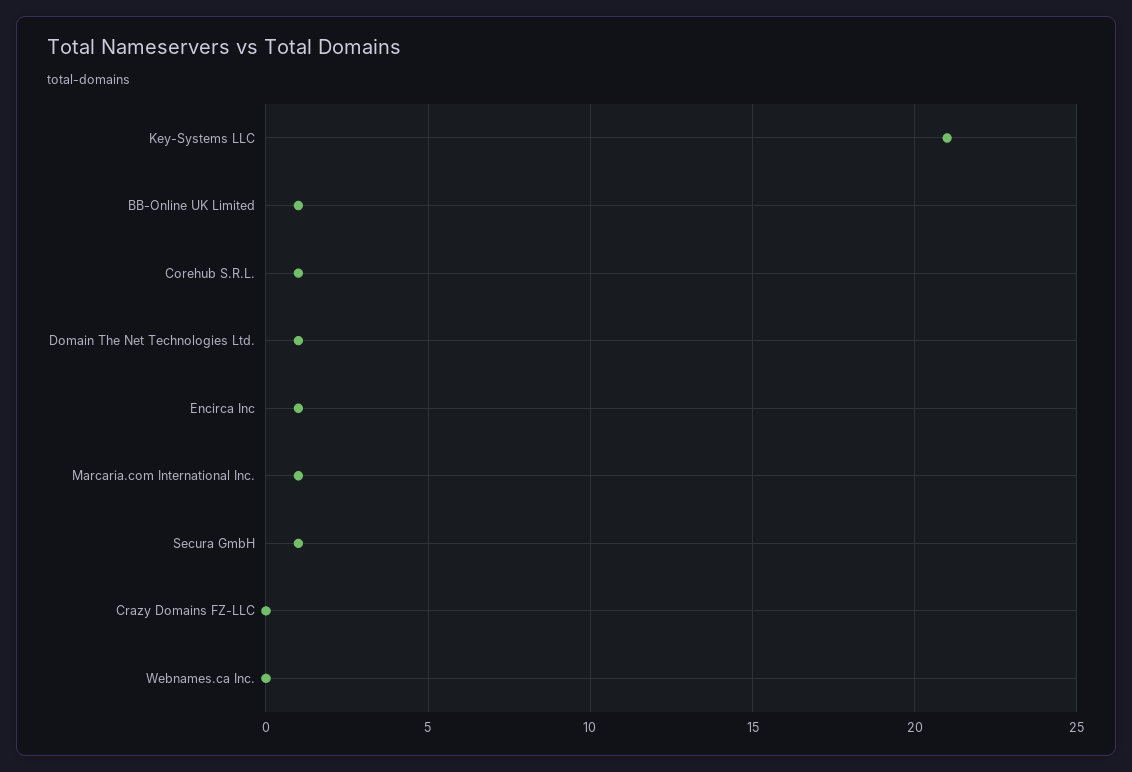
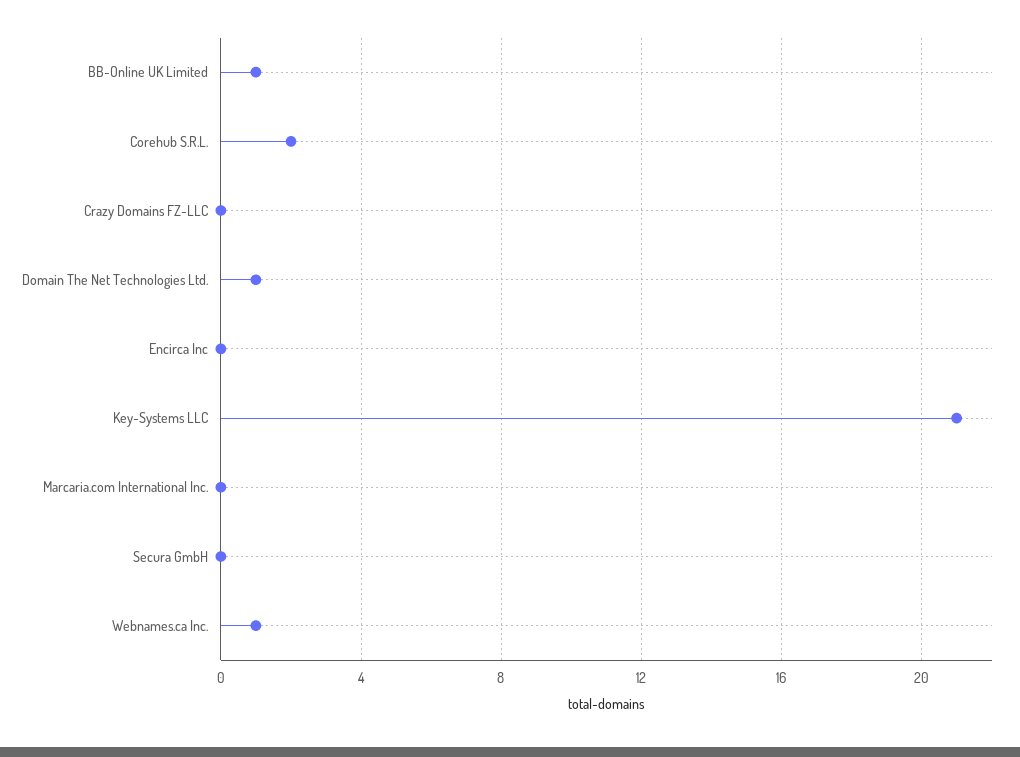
Corehub S.R.L.: 1 -> 2
Encirca Inc: 1 -> 0
Marcaria.com International Inc.: 1 -> 0
Secura GmbH: 1 -> 0
Webnames.ca Inc.: 0 -> 1

